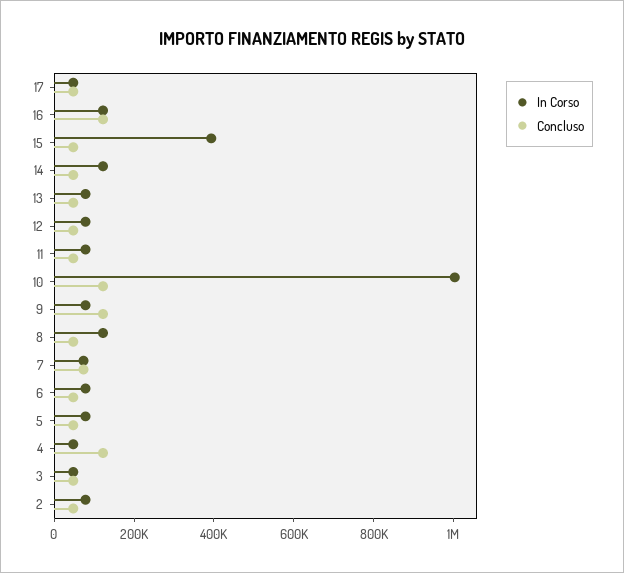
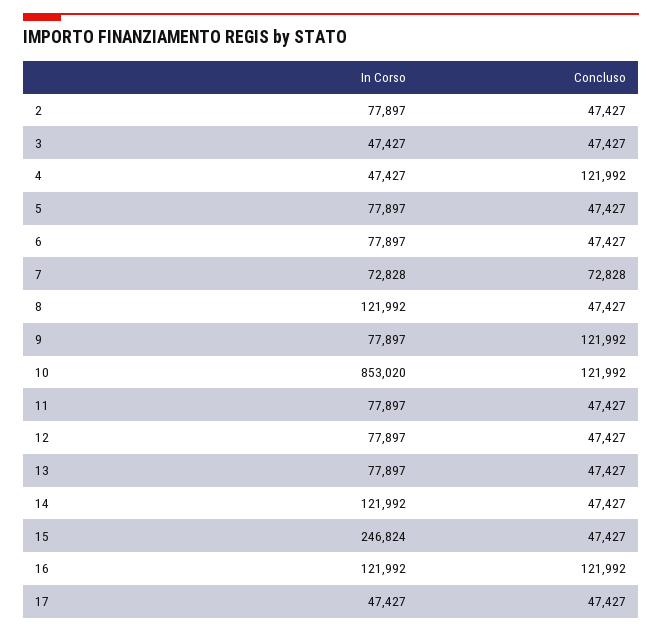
In Corso, 15: 400000 -> 246824
In Corso, 10: 1000000 -> 853020

